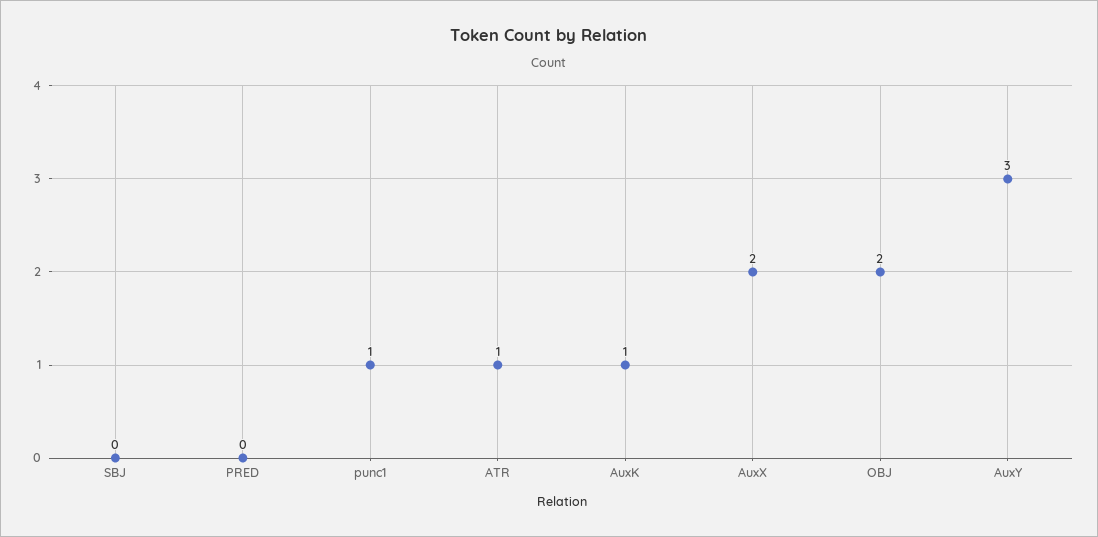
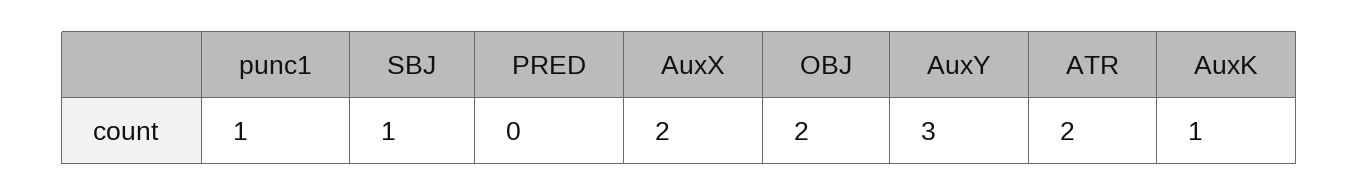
SBJ: 0 -> 1
ATR: 1 -> 2

